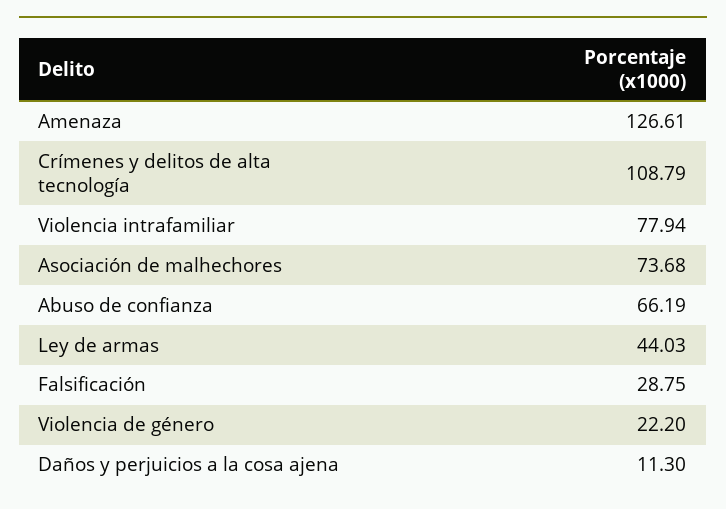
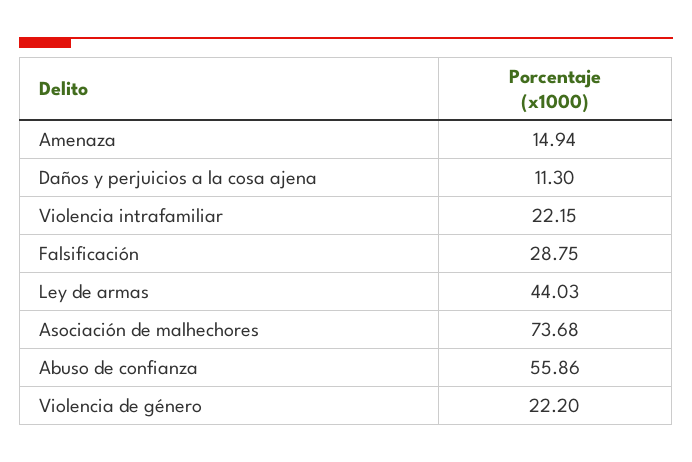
Amenaza: 126.61 -> 14.94
Crímenes y delitos de alta tecnología: 108.79 -> none
Violencia intrafamiliar: 77.94 -> 22.15
Abuso de confianza: 66.19 -> 55.86

